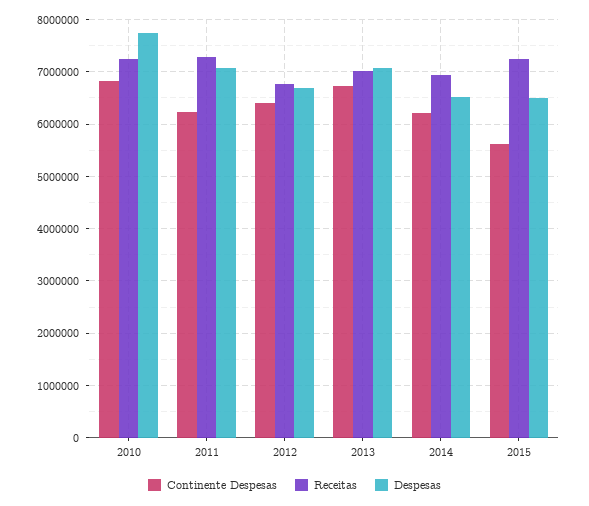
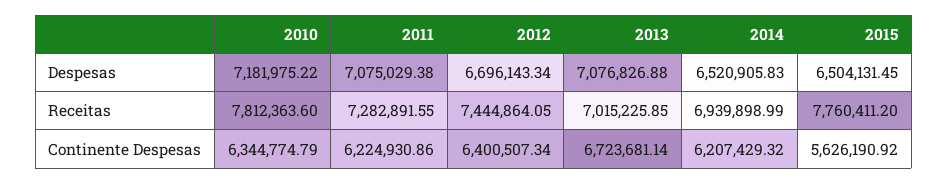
Continente Despesas, 2010: 6800000 -> 6344774.79
Receitas, 2010: 7200000 -> 7812363.6
Despesas, 2010: 7800000 -> 7181975.22
Receitas, 2012: 6800000 -> 7444864.05
Receitas, 2015: 7200000 -> 7760411.2

